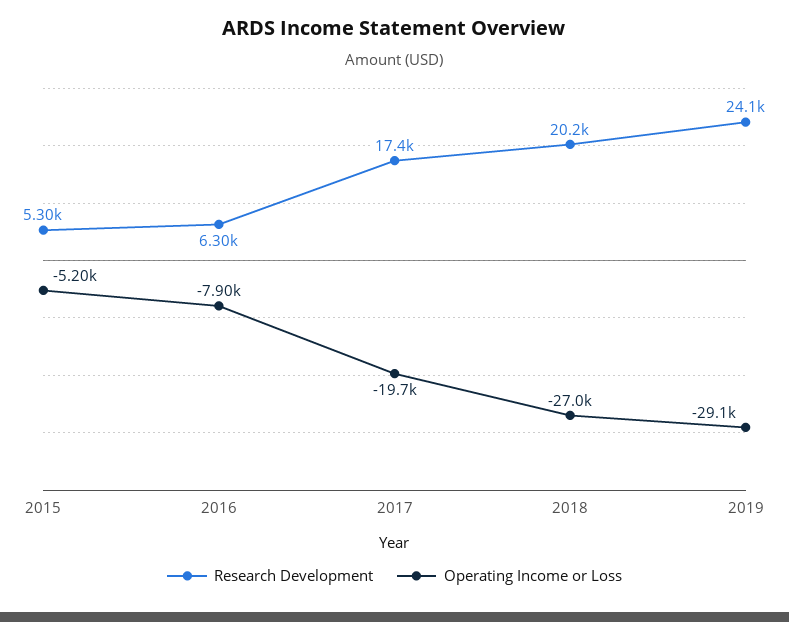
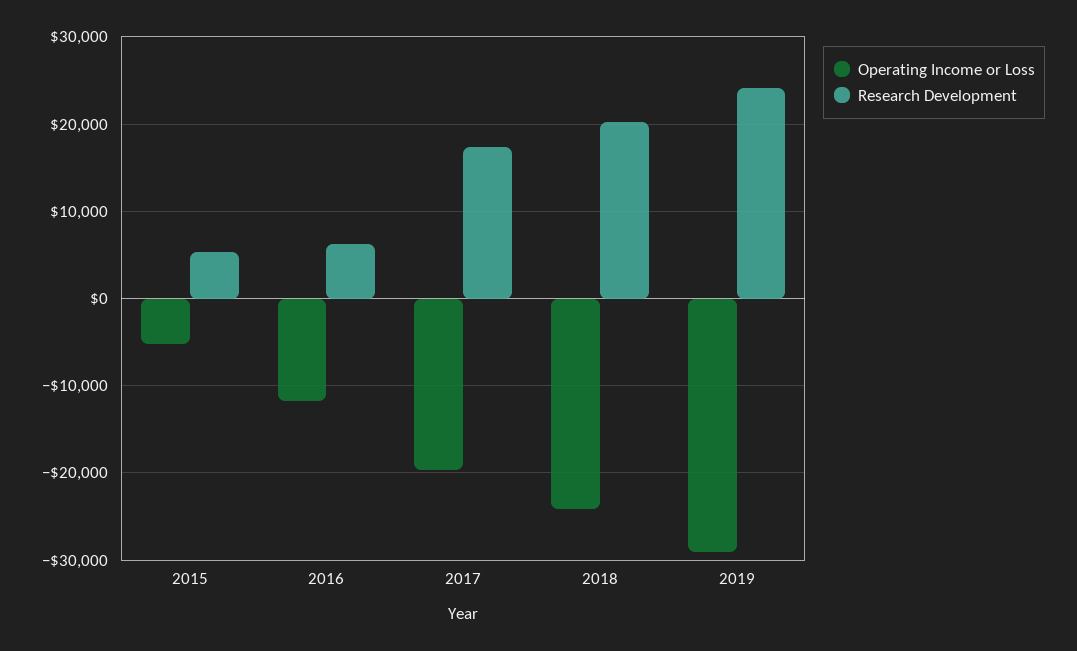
Operating Income or Loss, 2016: -7900 -> -12000
Operating Income or Loss, 2018: -27000 -> -24000

